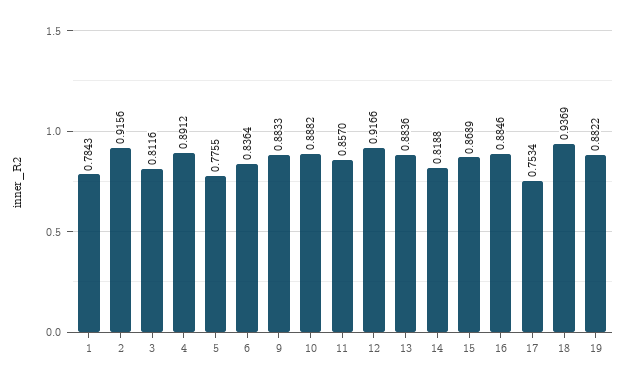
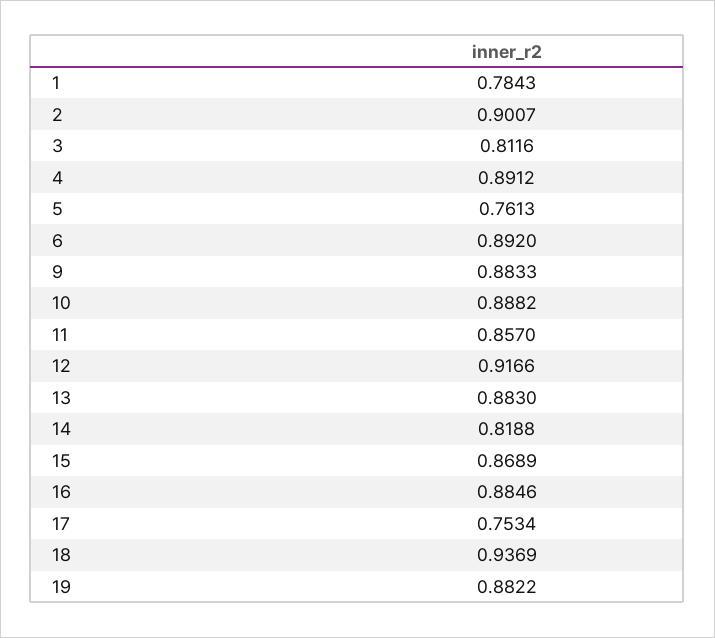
2: 0.9156 -> 0.9007
5: 0.7755 -> 0.7613
6: 0.8364 -> 0.892
13: 0.8836 -> 0.883

